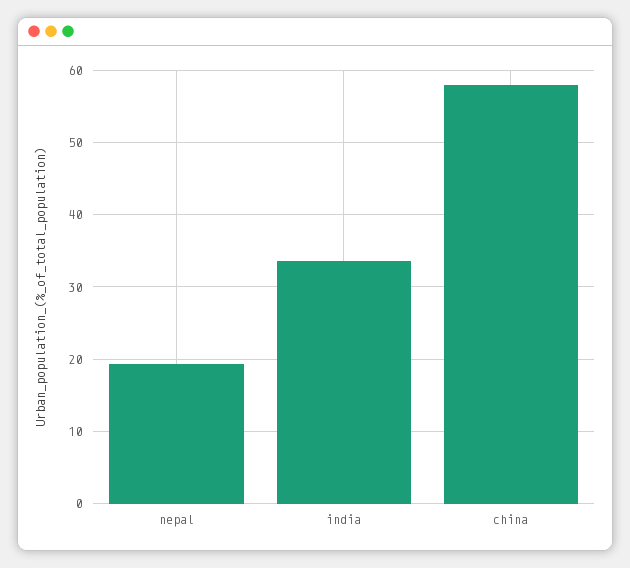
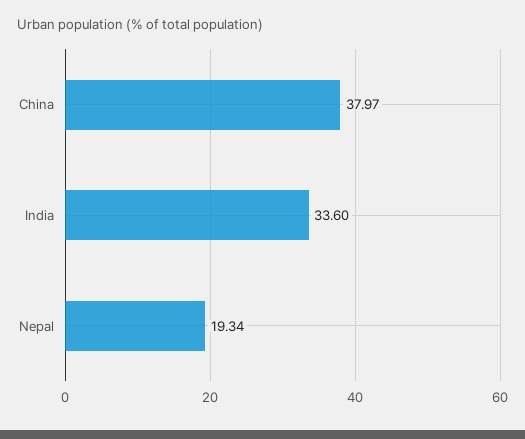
china: 58 -> 37.97

